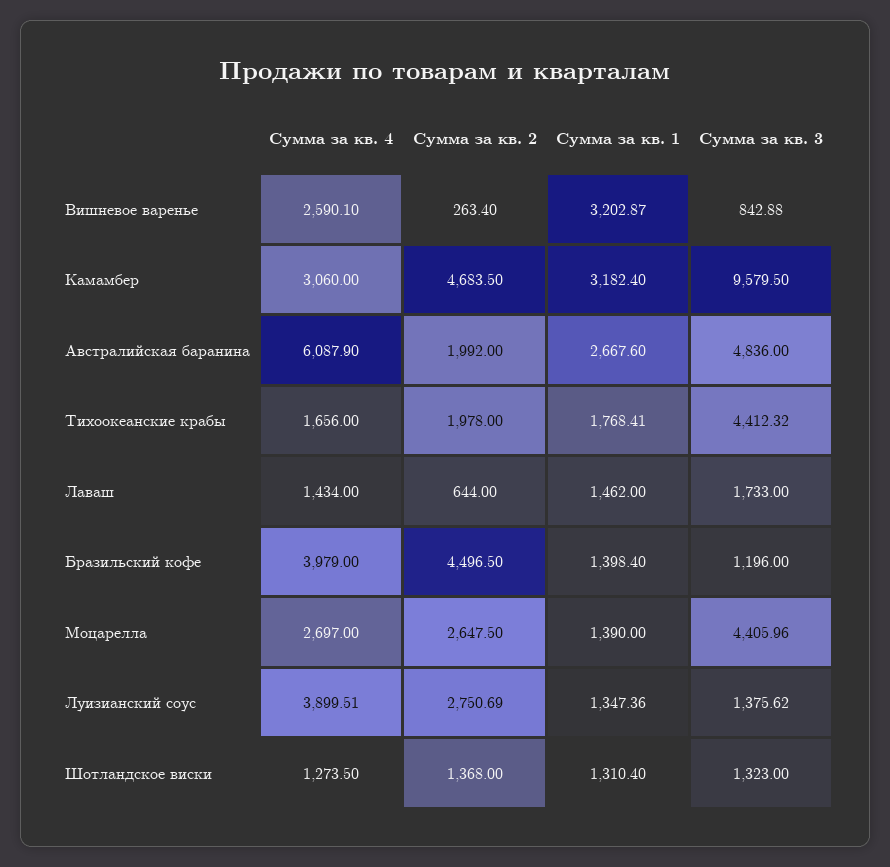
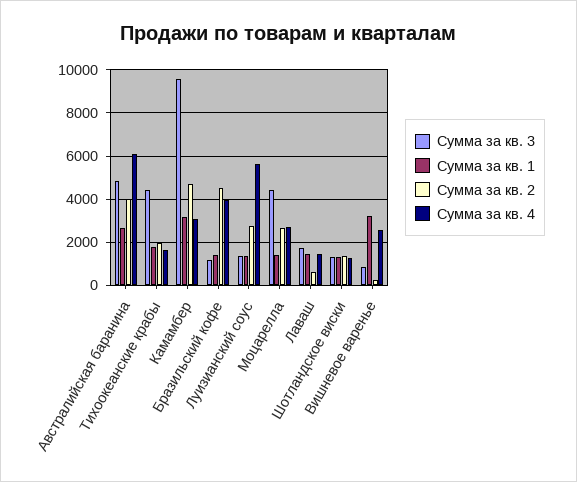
Сумма за кв. 2, Австралийская баранина: 1992 -> 4000
Сумма за кв. 4, Луизианский соус: 3899.51 -> 5500

